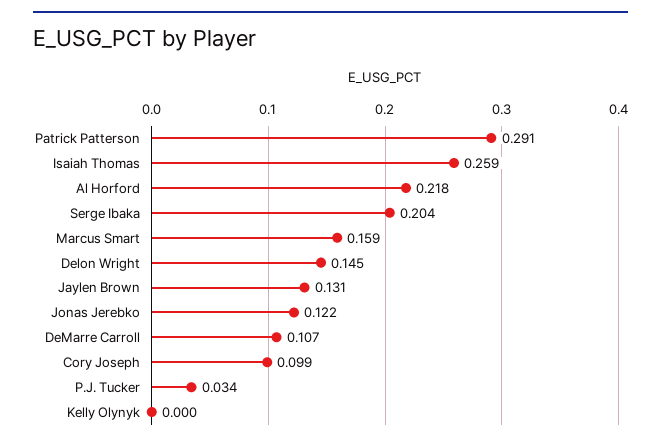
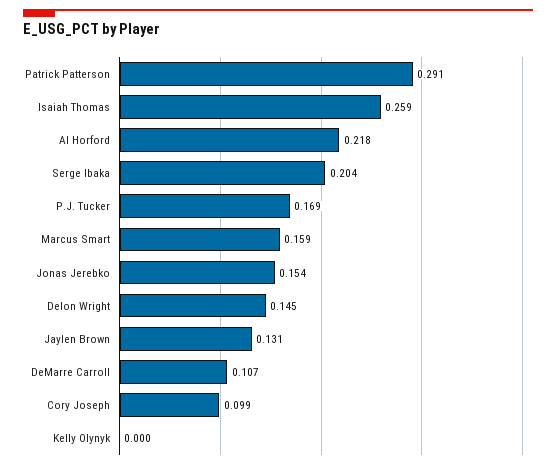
Jonas Jerebko: 0.122 -> 0.154
P.J. Tucker: 0.034 -> 0.169

